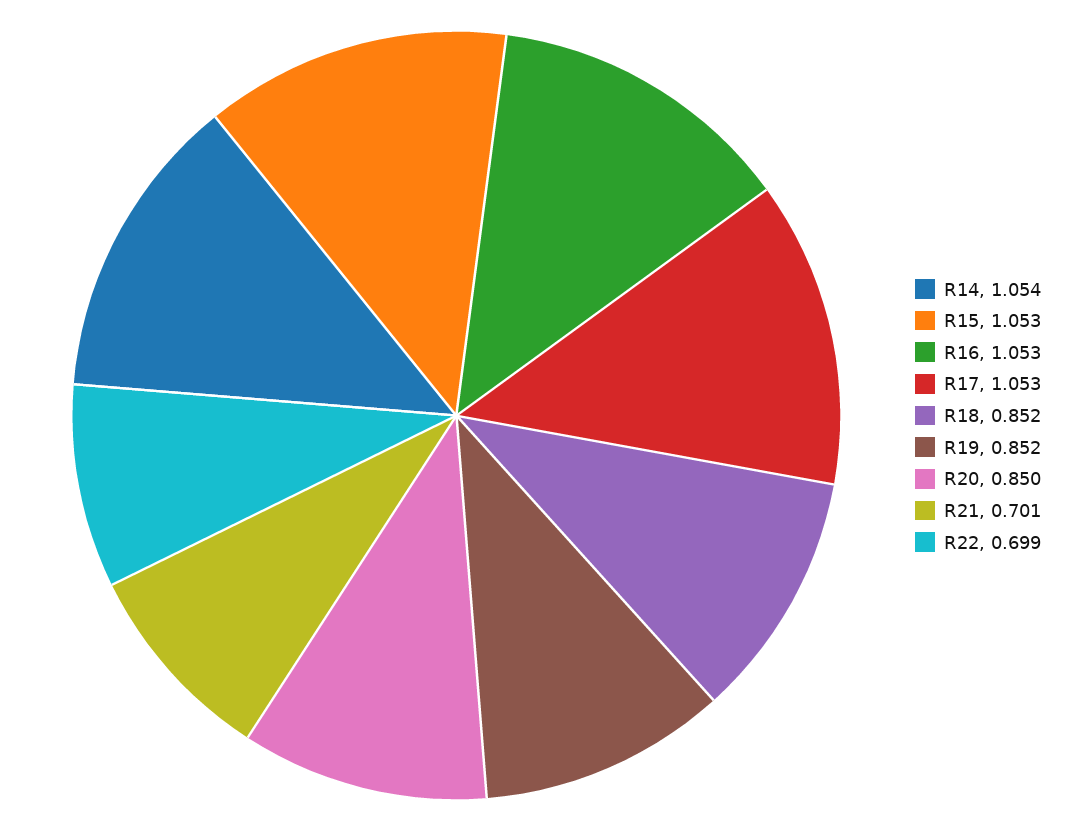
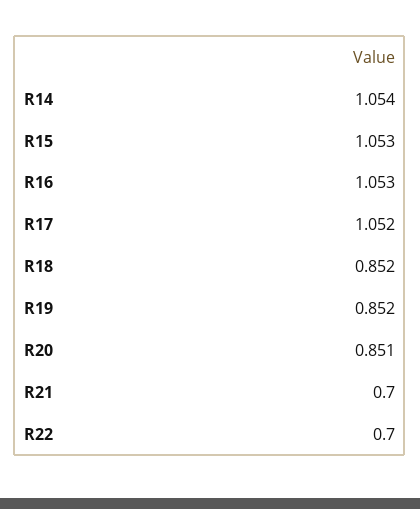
R17: 1.053 -> 1.052
R20: 0.85 -> 0.851
R21: 0.701 -> 0.7
R22: 0.699 -> 0.7

